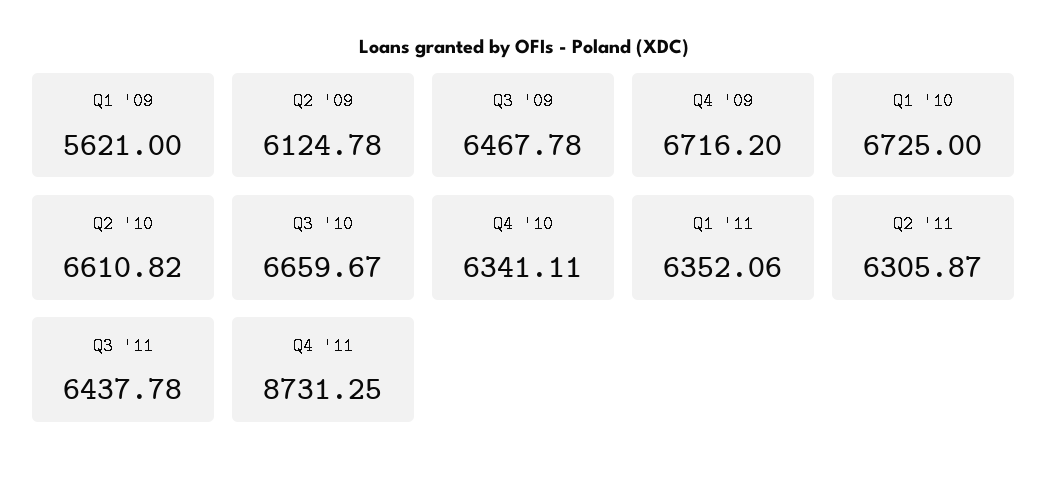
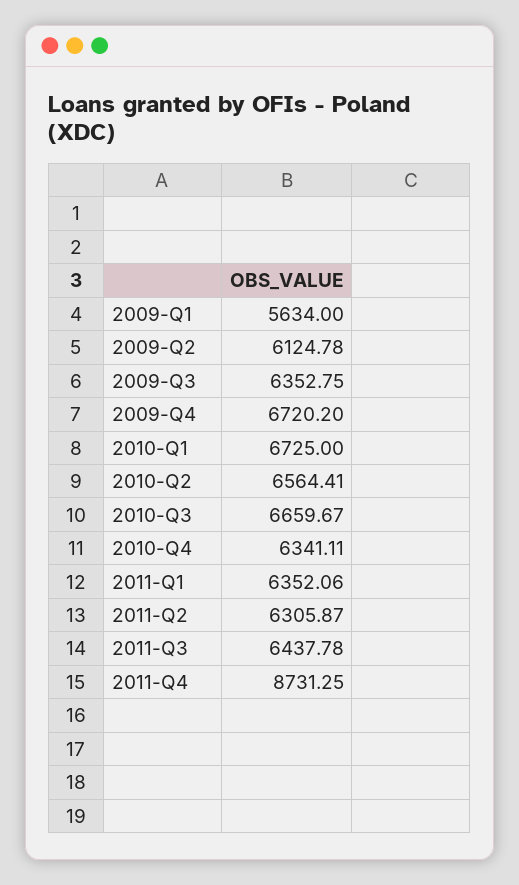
Q1 '09: 5621 -> 5634
Q3 '09: 6467.78 -> 6352.75
Q4 '09: 6716.2 -> 6720.2
Q2 '10: 6610.82 -> 6564.41

